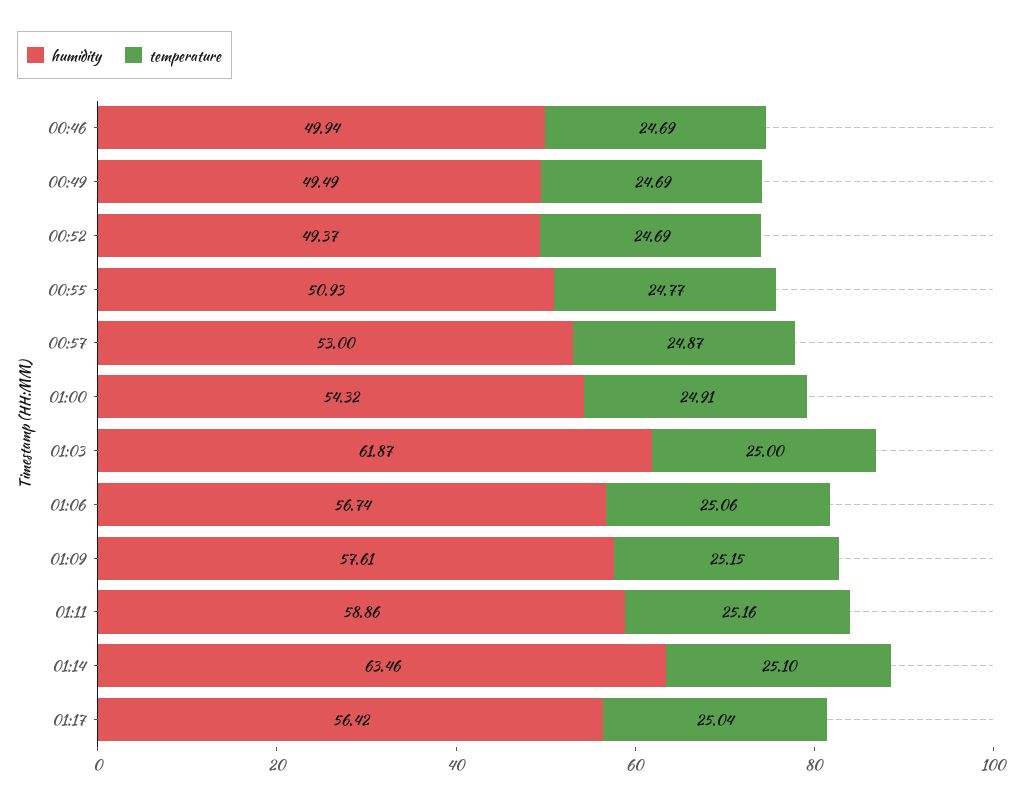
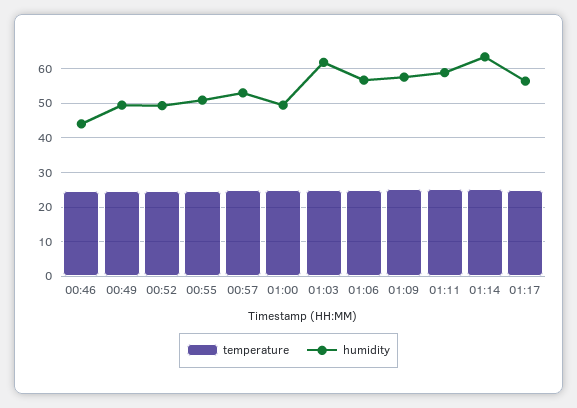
humidity, 00:46: 49.94 -> 44
humidity, 01:00: 54.32 -> 50

